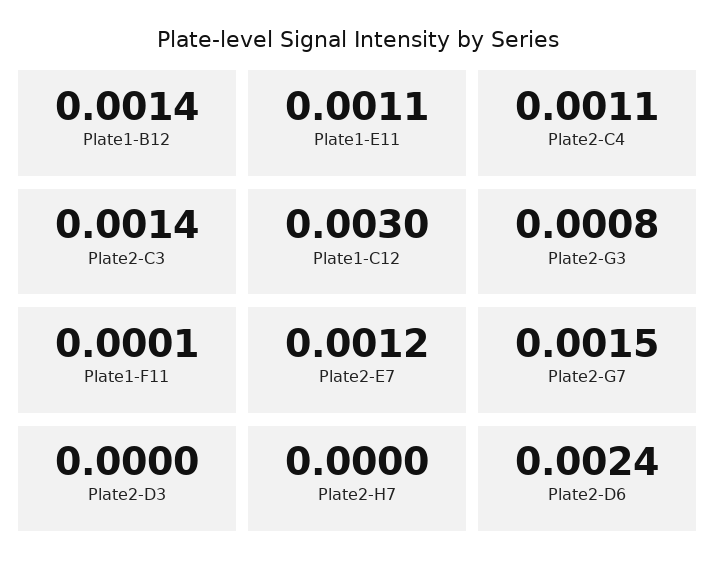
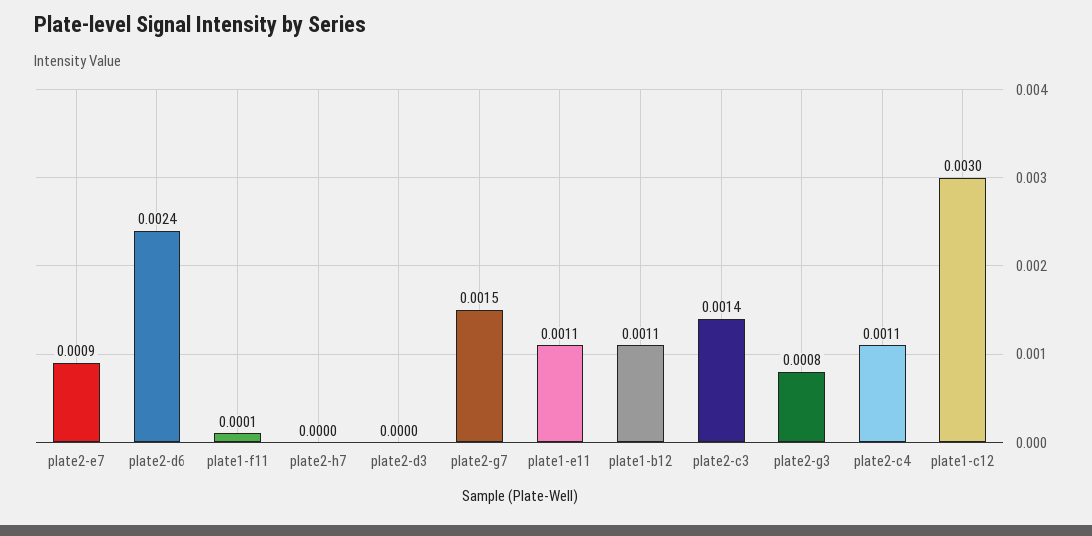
Plate1-B12: 0.0014 -> 0.0011
Plate2-E7: 0.0012 -> 0.0009

